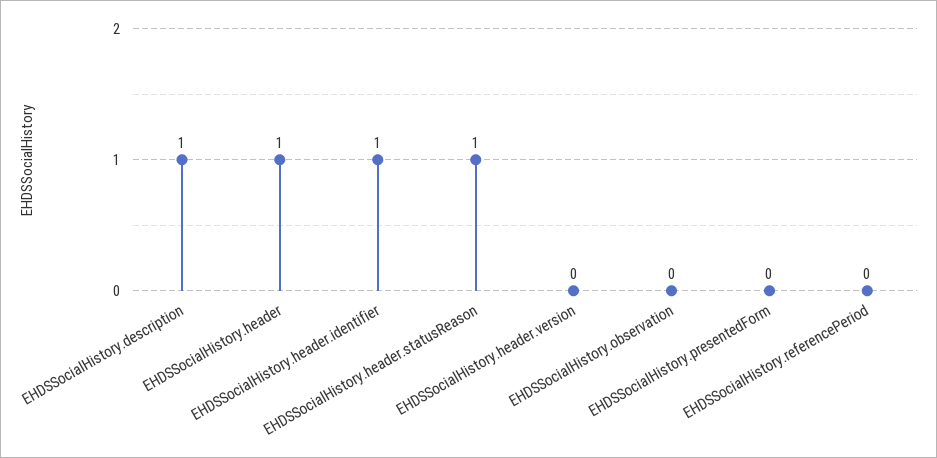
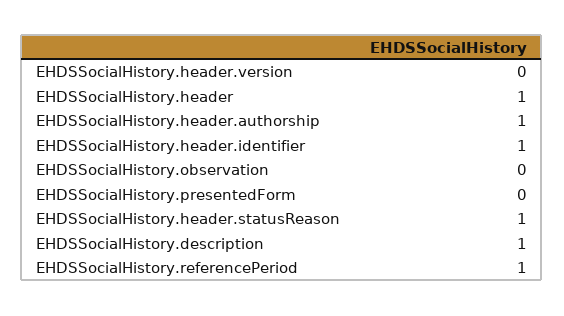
EHDSSocialHistory.referencePeriod: 0 -> 1
EHDSSocialHistory.header.authorship: none -> 1

